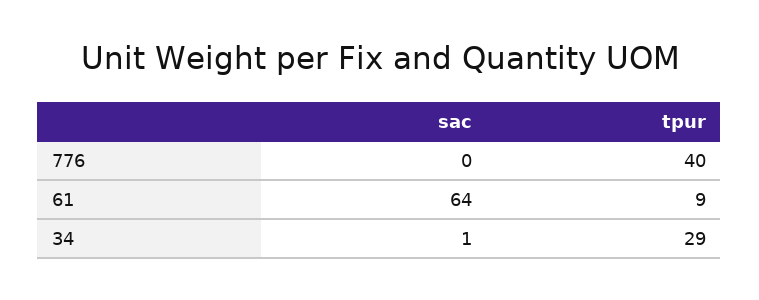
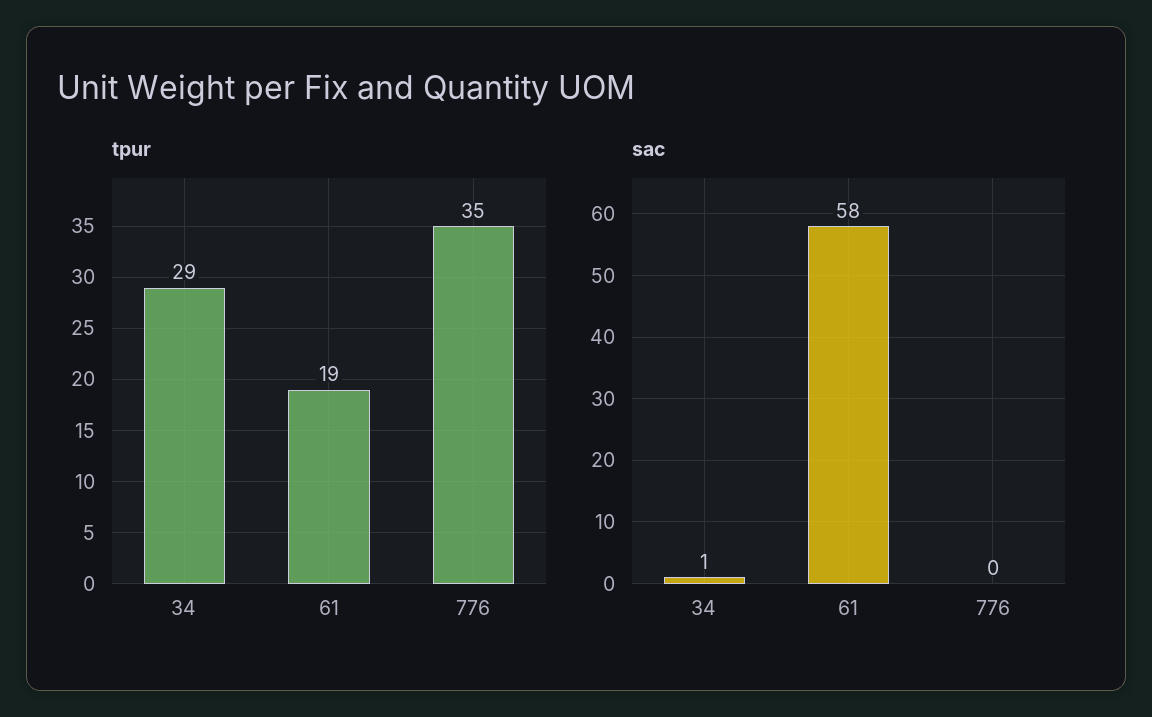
tpur, 776: 40 -> 35
sac, 61: 64 -> 58
tpur, 61: 9 -> 19

